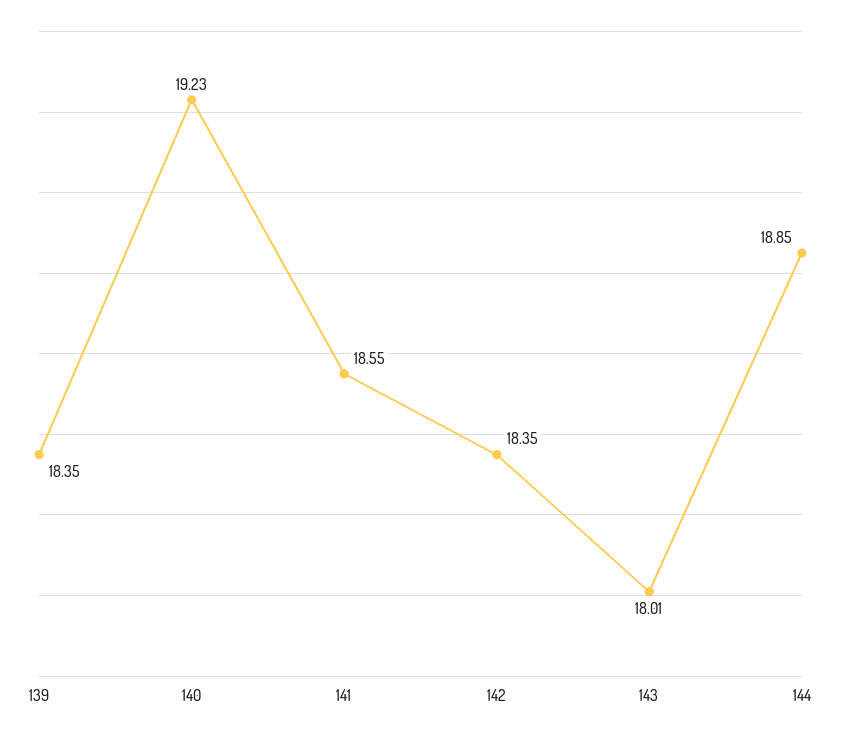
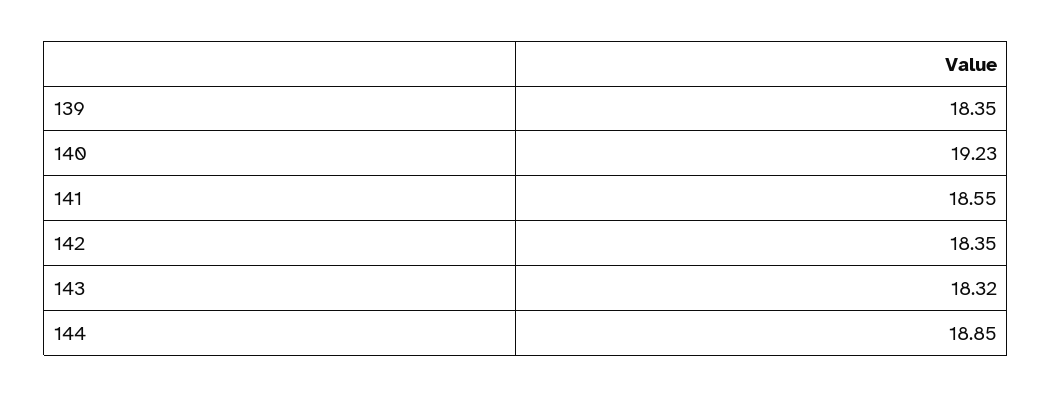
143: 18.01 -> 18.32

